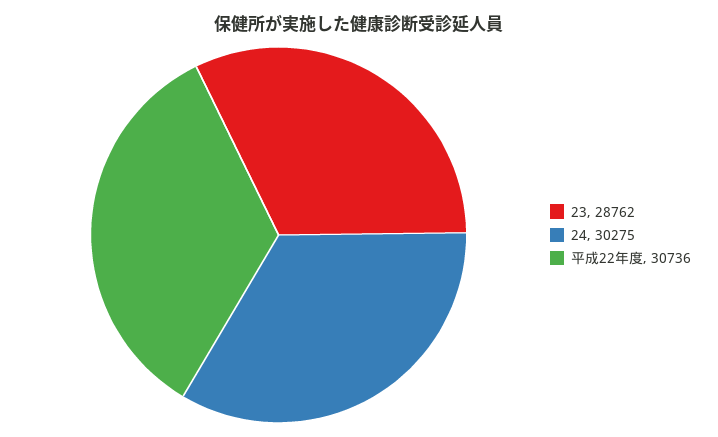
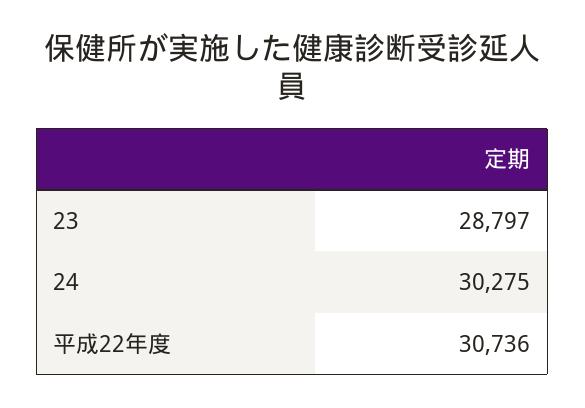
23: 28762 -> 28797

